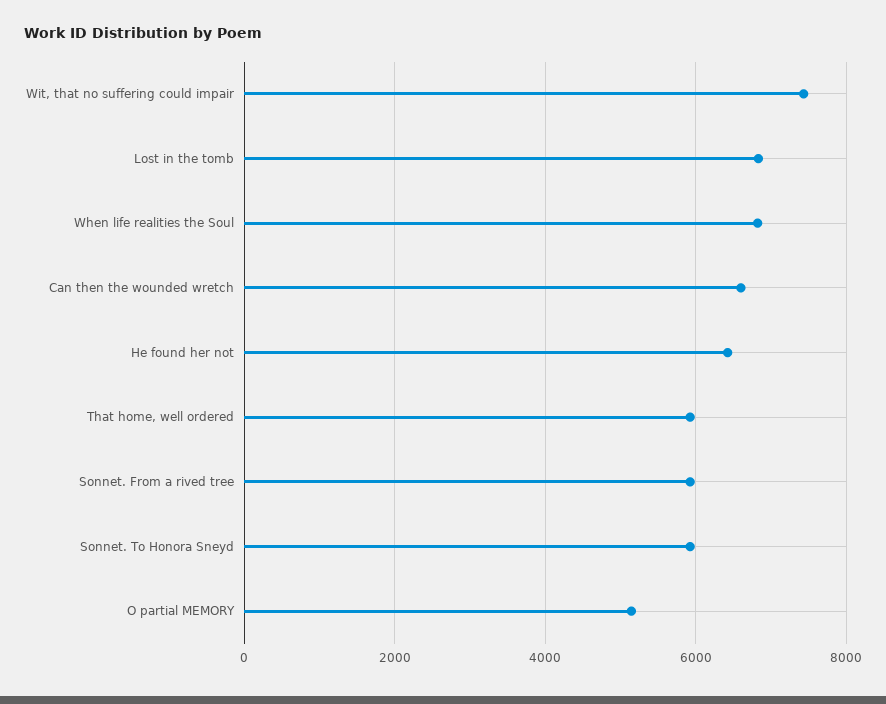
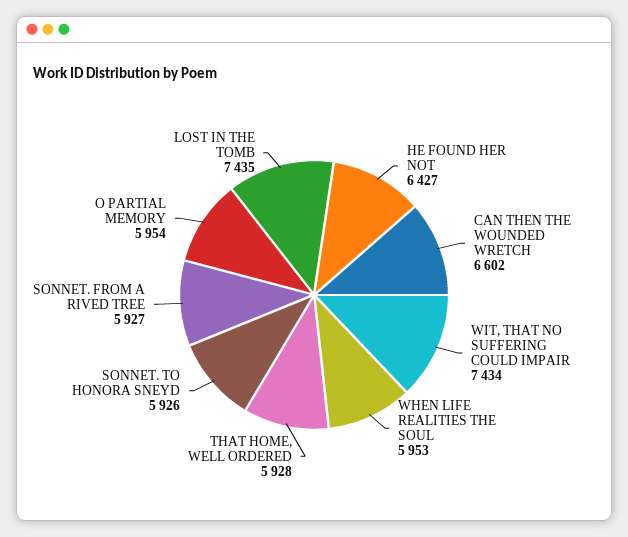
Lost in the tomb: 6800 -> 7435
When life realities the Soul: 6800 -> 5953
O partial MEMORY: 5200 -> 5954

